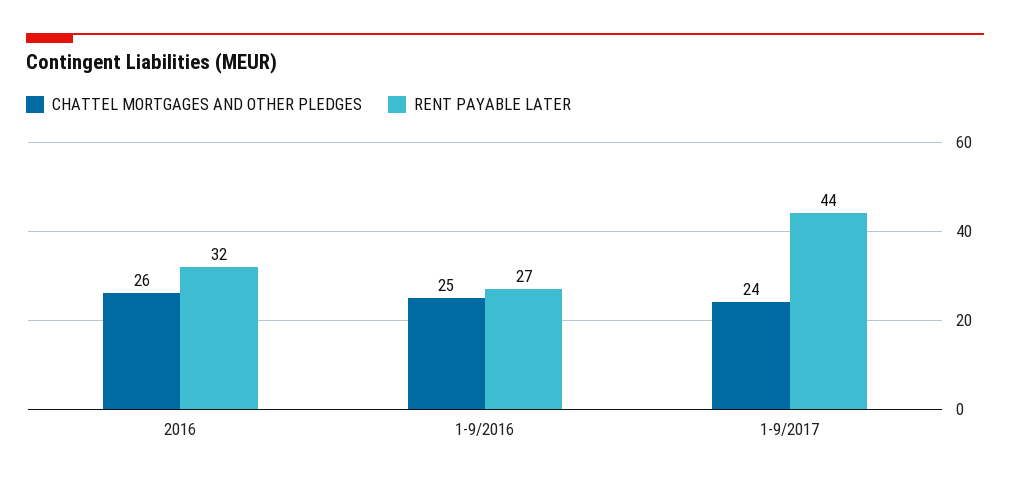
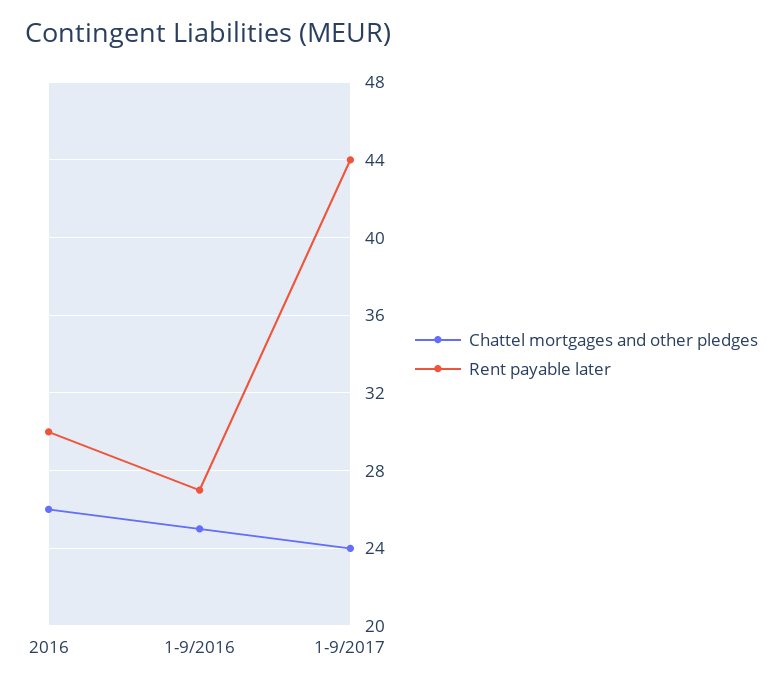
RENT PAYABLE LATER, 2016: 32 -> 30

